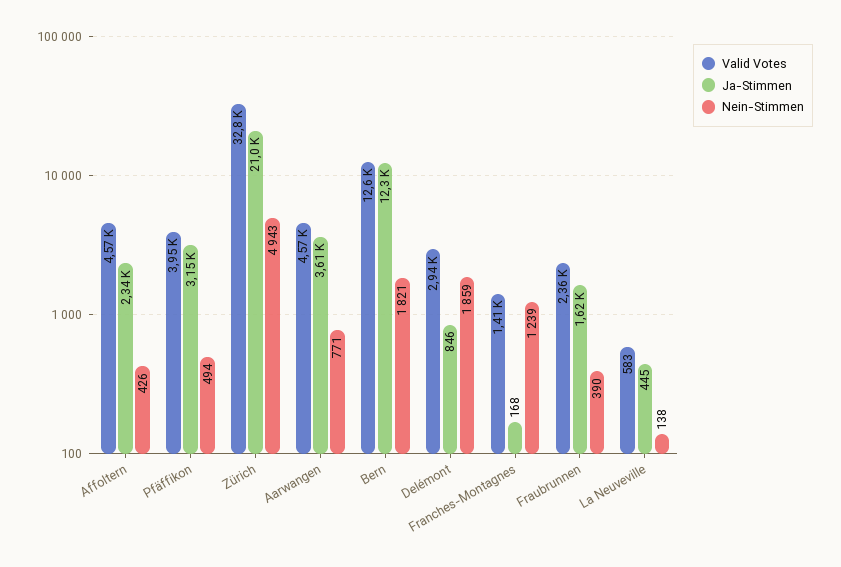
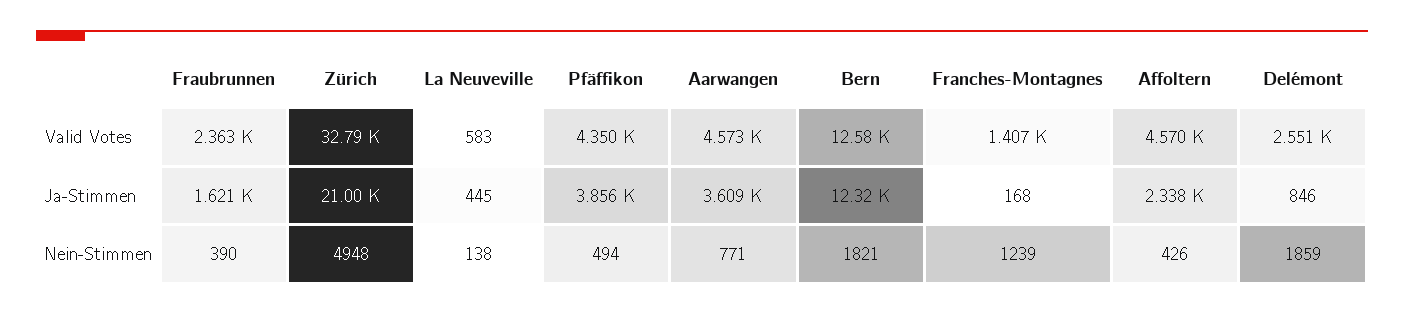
Valid Votes, Pfäffikon: 3950 -> 4350
Ja-Stimmen, Pfäffikon: 3150 -> 3856
Nein-Stimmen, Zürich: 4943 -> 4948
Valid Votes, Delémont: 2940 -> 2551

